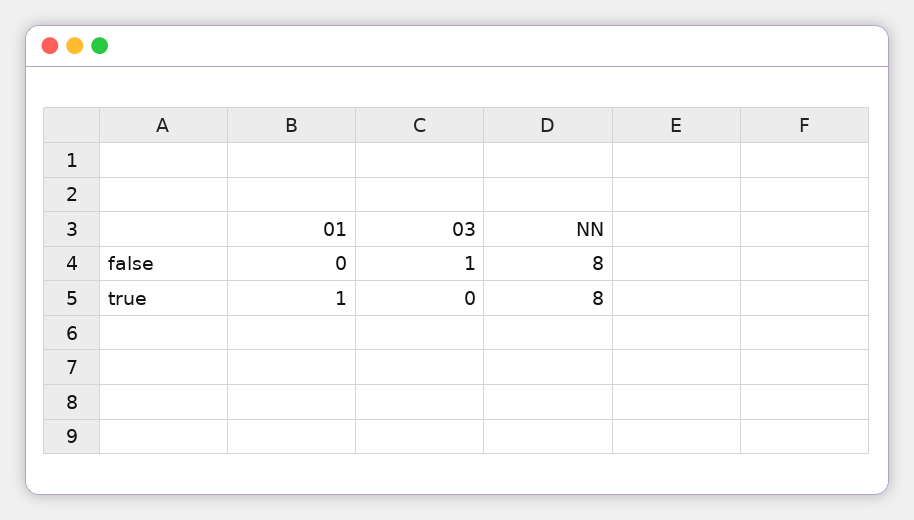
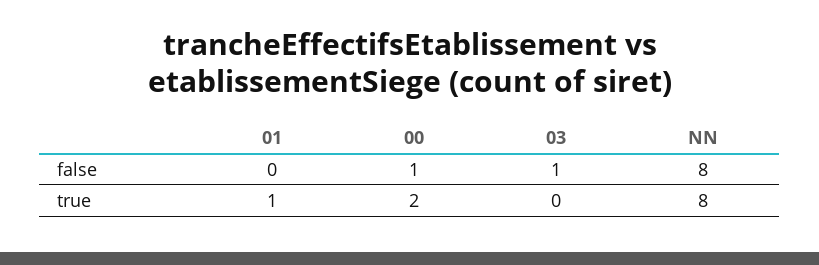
00, false: none -> 1
00, true: none -> 2

